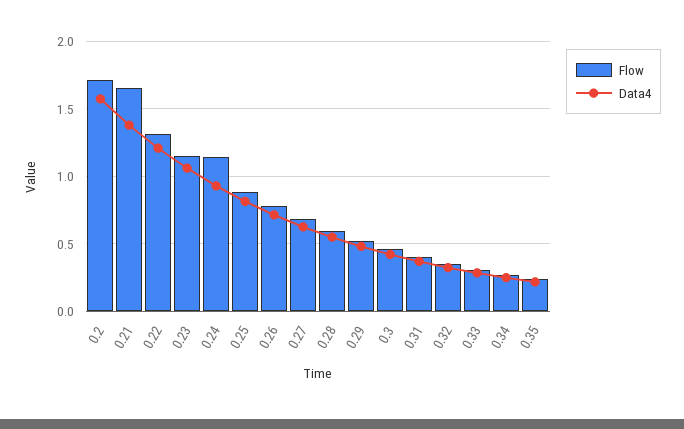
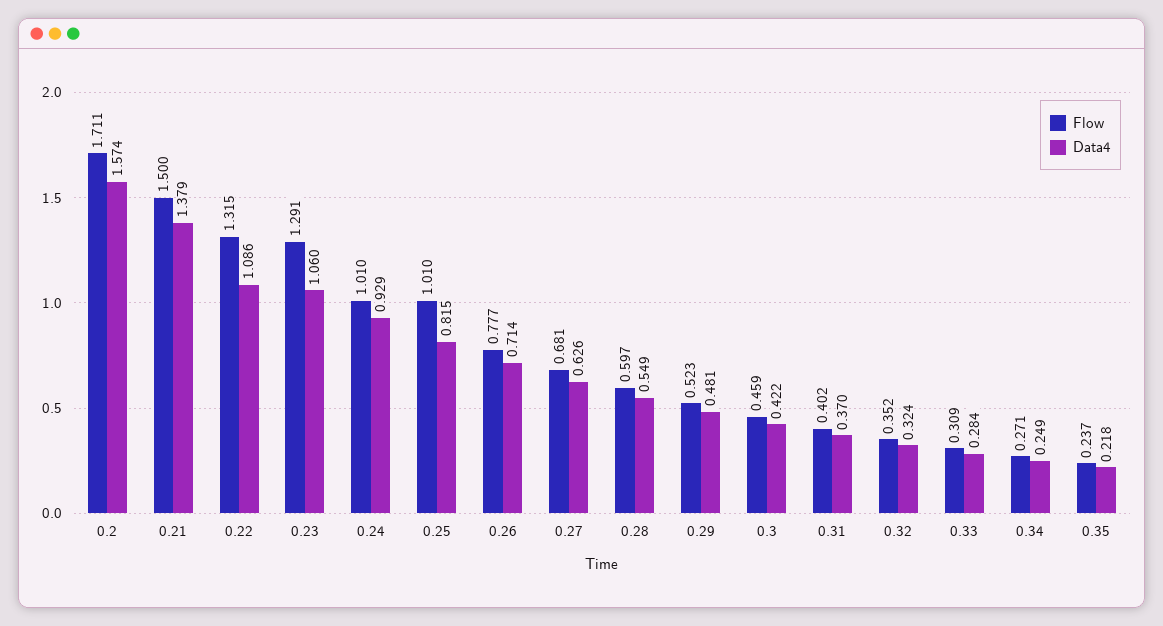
Flow, 0.21: 1.65 -> 1.5
Data4, 0.22: 1.2 -> 1.086
Flow, 0.23: 1.15 -> 1.291
Flow, 0.24: 1.15 -> 1.01
Flow, 0.25: 0.9 -> 1.01

